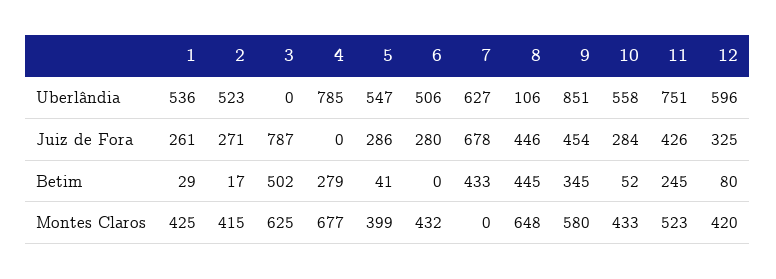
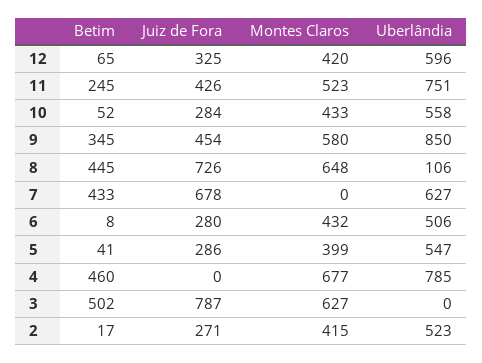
1, Uberlândia: 536 -> none
9, Uberlândia: 851 -> 850
1, Juiz de Fora: 261 -> none
8, Juiz de Fora: 446 -> 726
1, Betim: 29 -> none
4, Betim: 279 -> 460
6, Betim: 0 -> 8
12, Betim: 80 -> 65
1, Montes Claros: 425 -> none
3, Montes Claros: 625 -> 627

